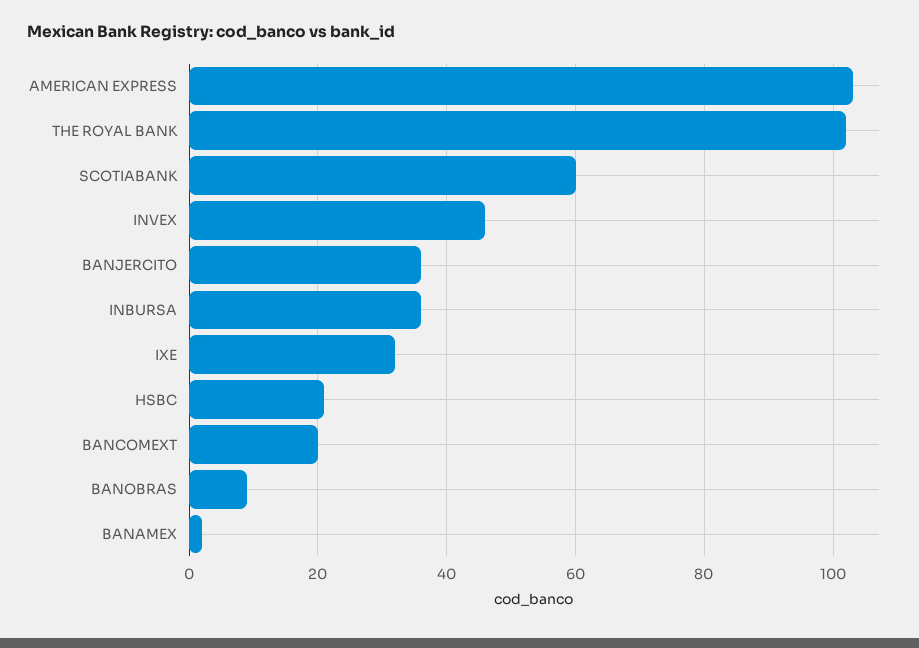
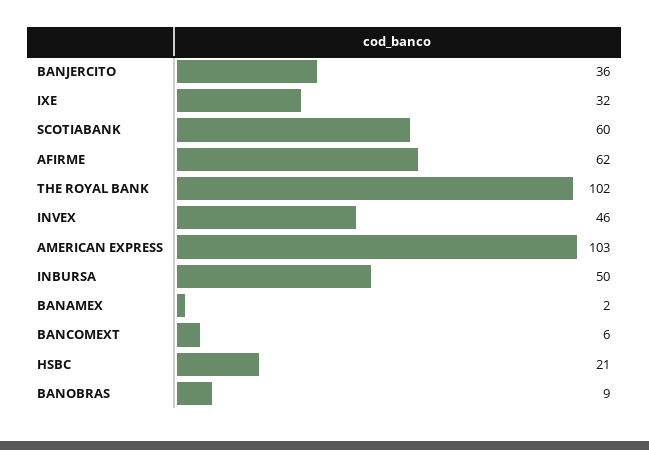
INBURSA: 35 -> 50
BANCOMEXT: 20 -> 6
AFIRME: none -> 62

